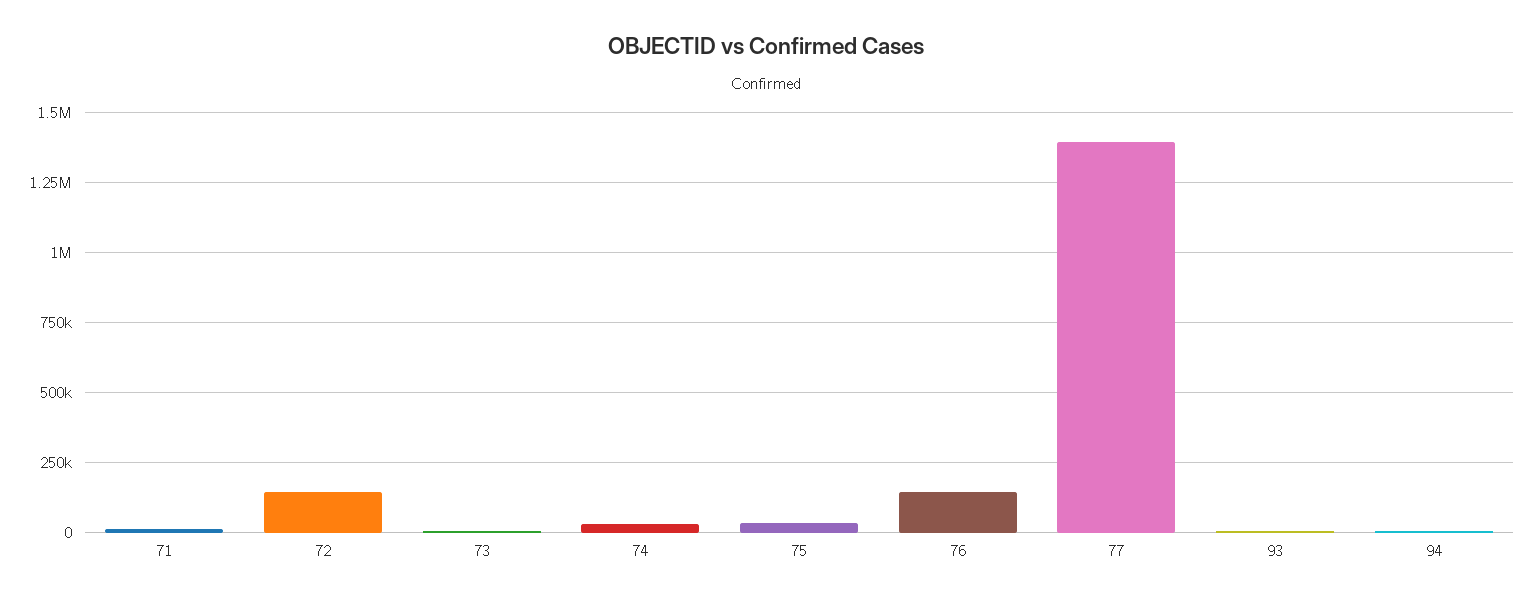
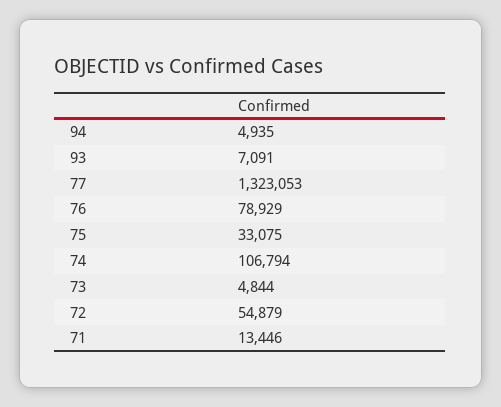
72: 150000 -> 54879
74: 25000 -> 106794
76: 150000 -> 78929
77: 1400000 -> 1323053

